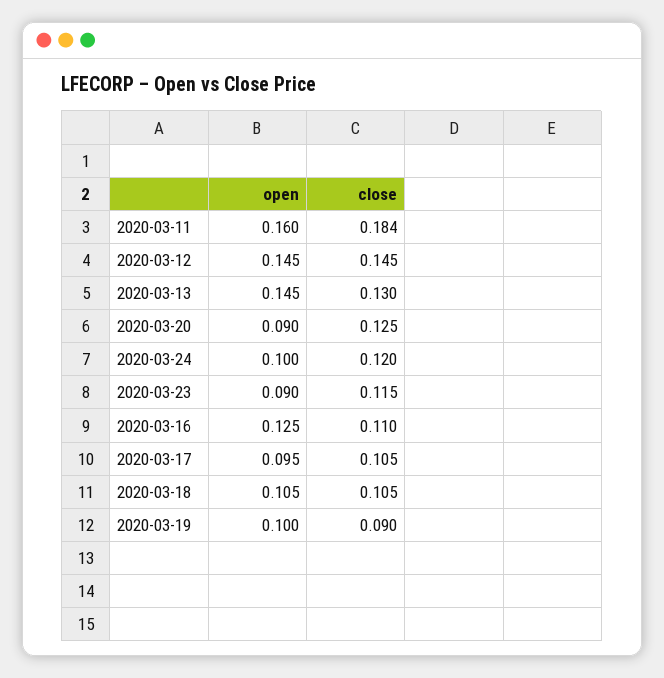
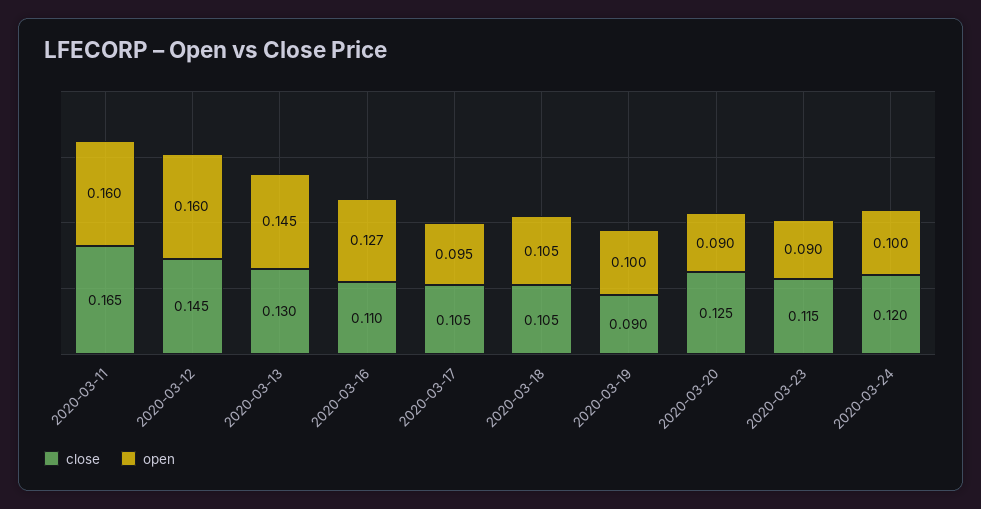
close, 2020-03-11: 0.184 -> 0.165
open, 2020-03-12: 0.145 -> 0.16
open, 2020-03-16: 0.125 -> 0.127

